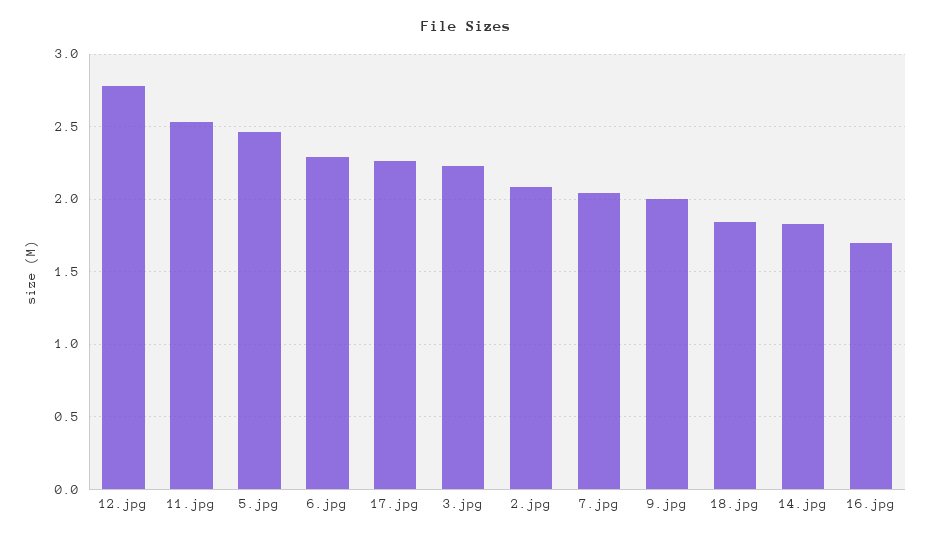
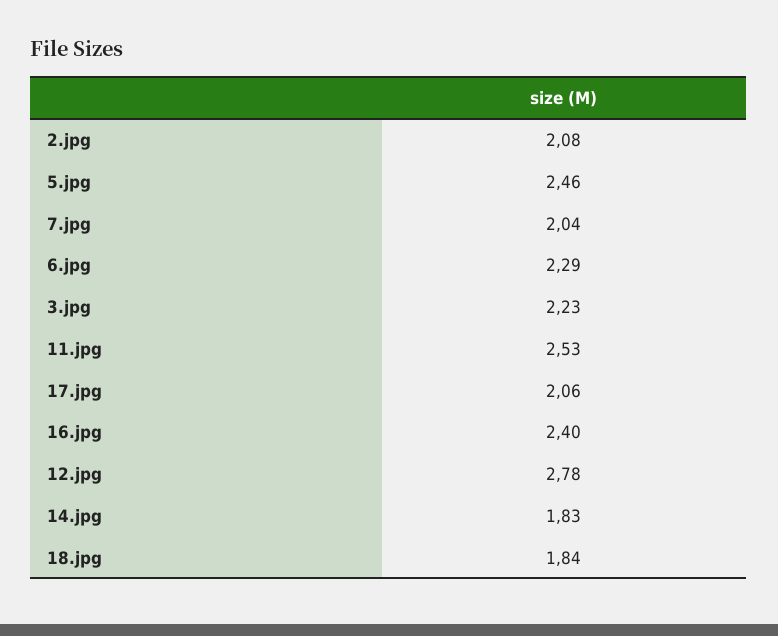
17.jpg: 2.25 -> 2.06
9.jpg: 2 -> none
16.jpg: 1.7 -> 2.4

